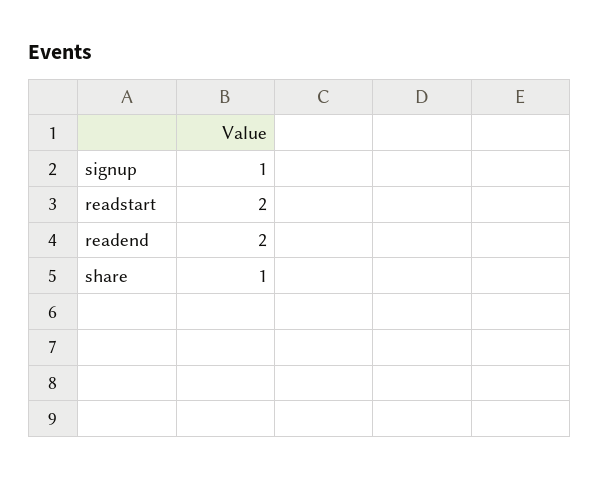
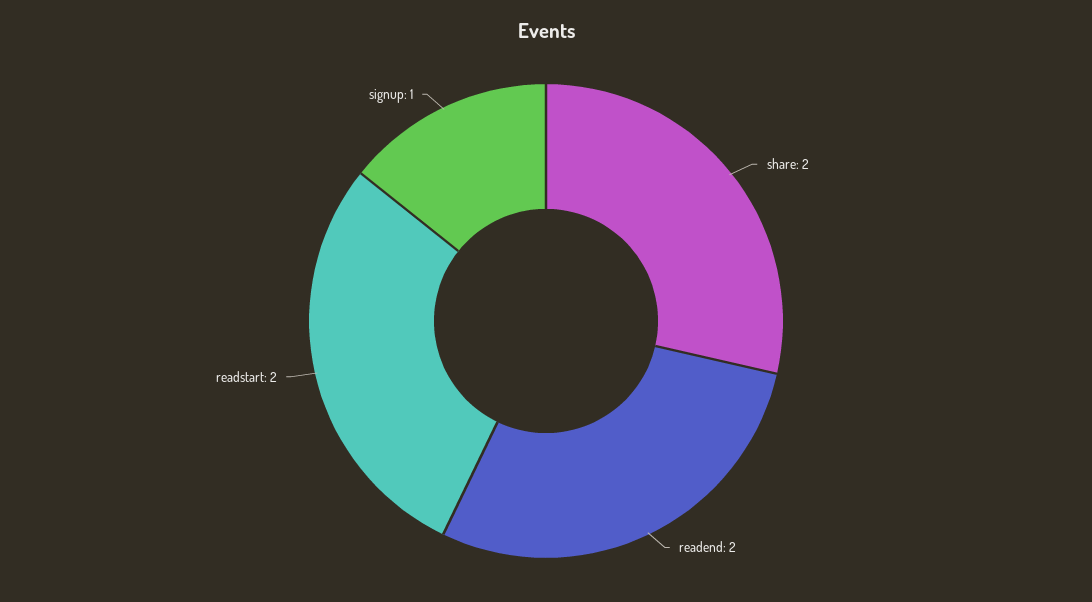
share: 1 -> 2

